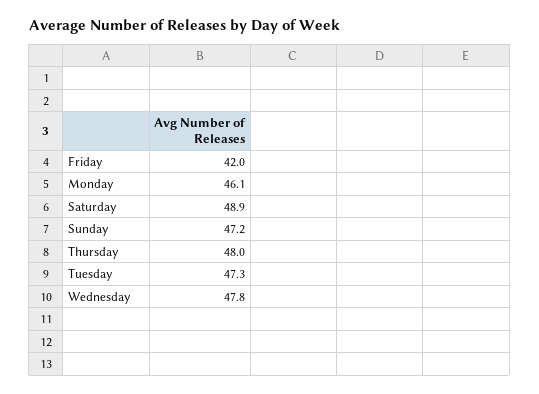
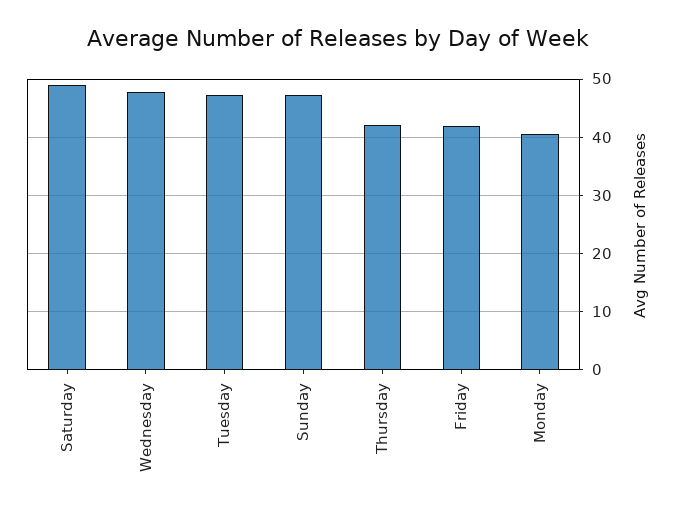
Monday: 46.1 -> 40
Thursday: 48 -> 42

